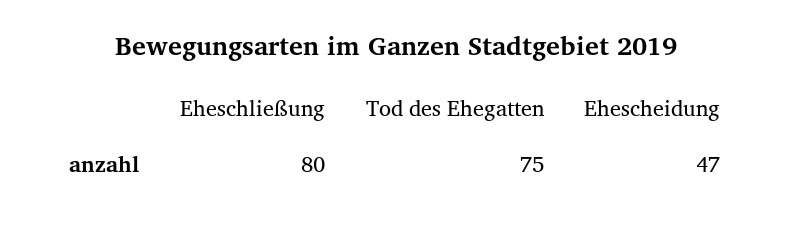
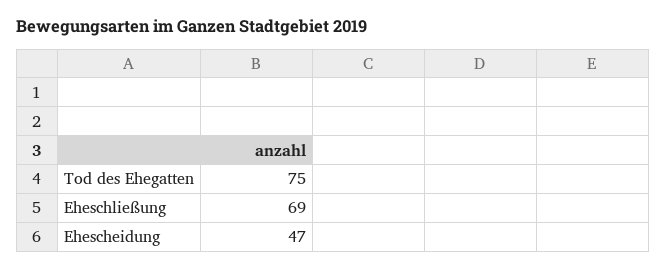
Eheschließung: 80 -> 69

